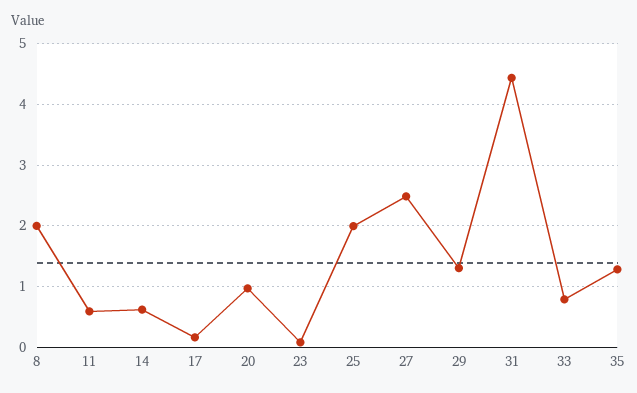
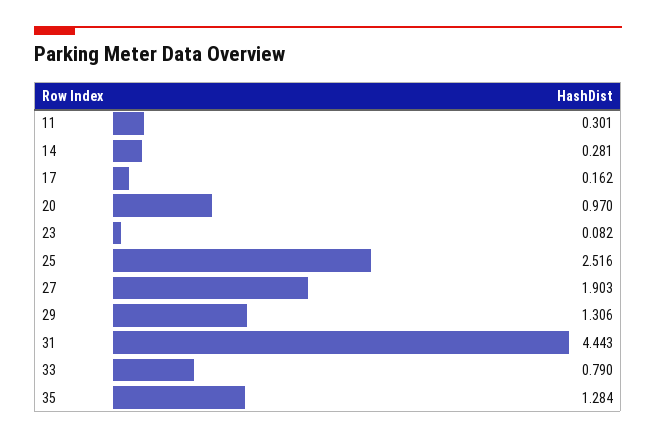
8: 2 -> none
11: 0.6 -> 0.301
14: 0.6 -> 0.281
25: 2 -> 2.516
27: 2.5 -> 1.903

